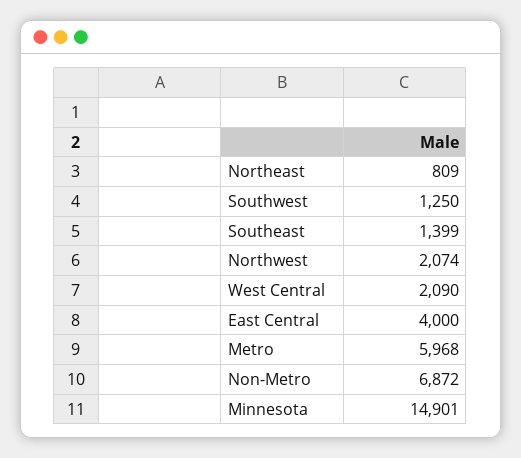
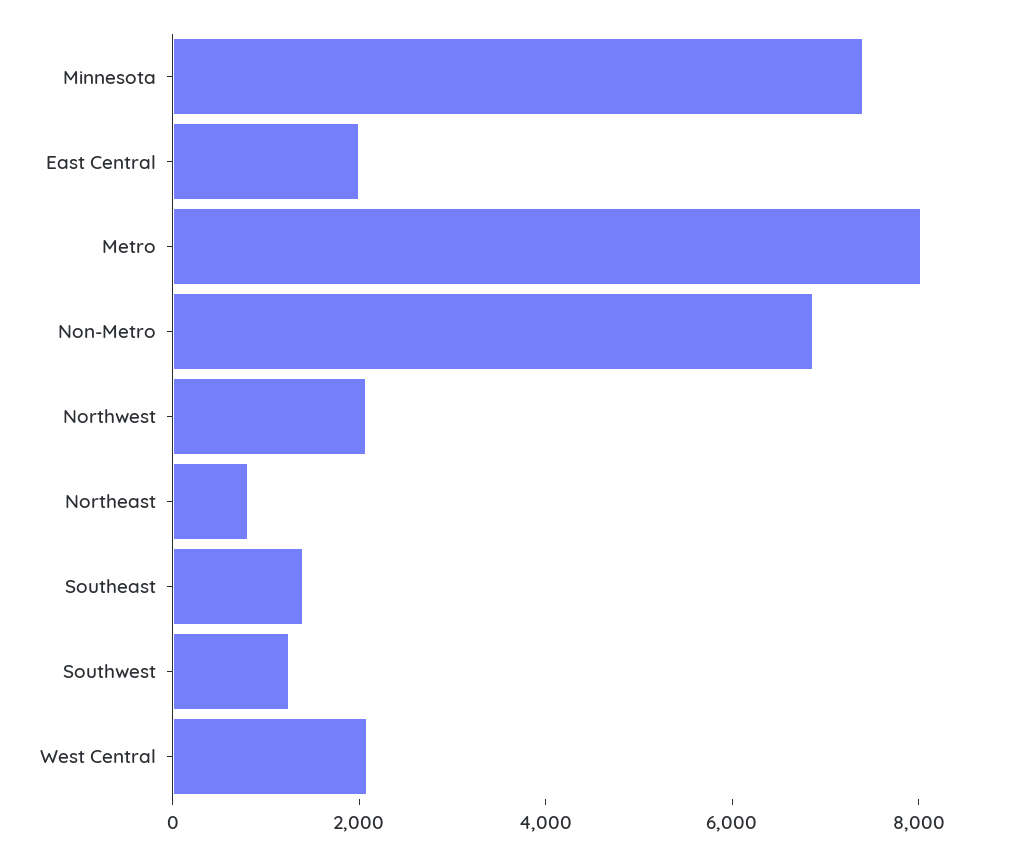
East Central: 4000 -> 2000
Metro: 5968 -> 8000
Minnesota: 14901 -> 7500

